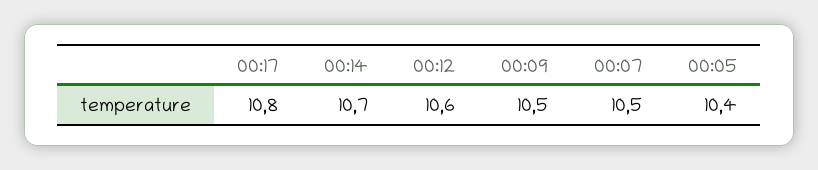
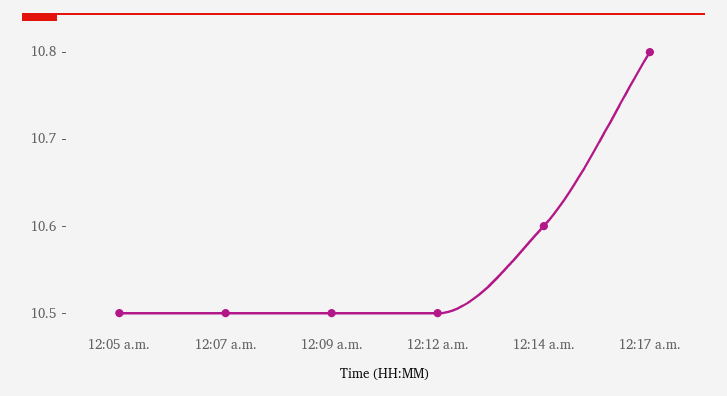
00:14: 10.7 -> 10.6
00:12: 10.6 -> 10.5
00:05: 10.4 -> 10.5

